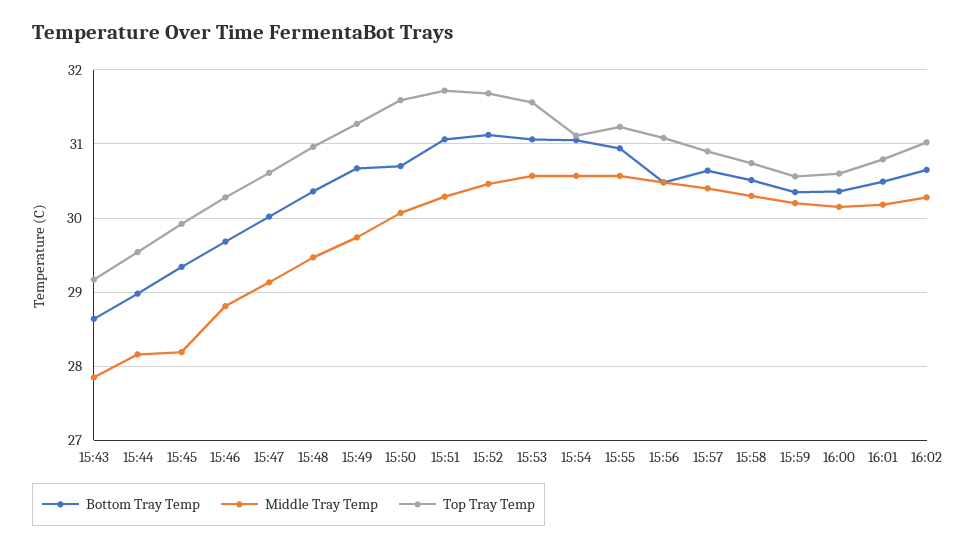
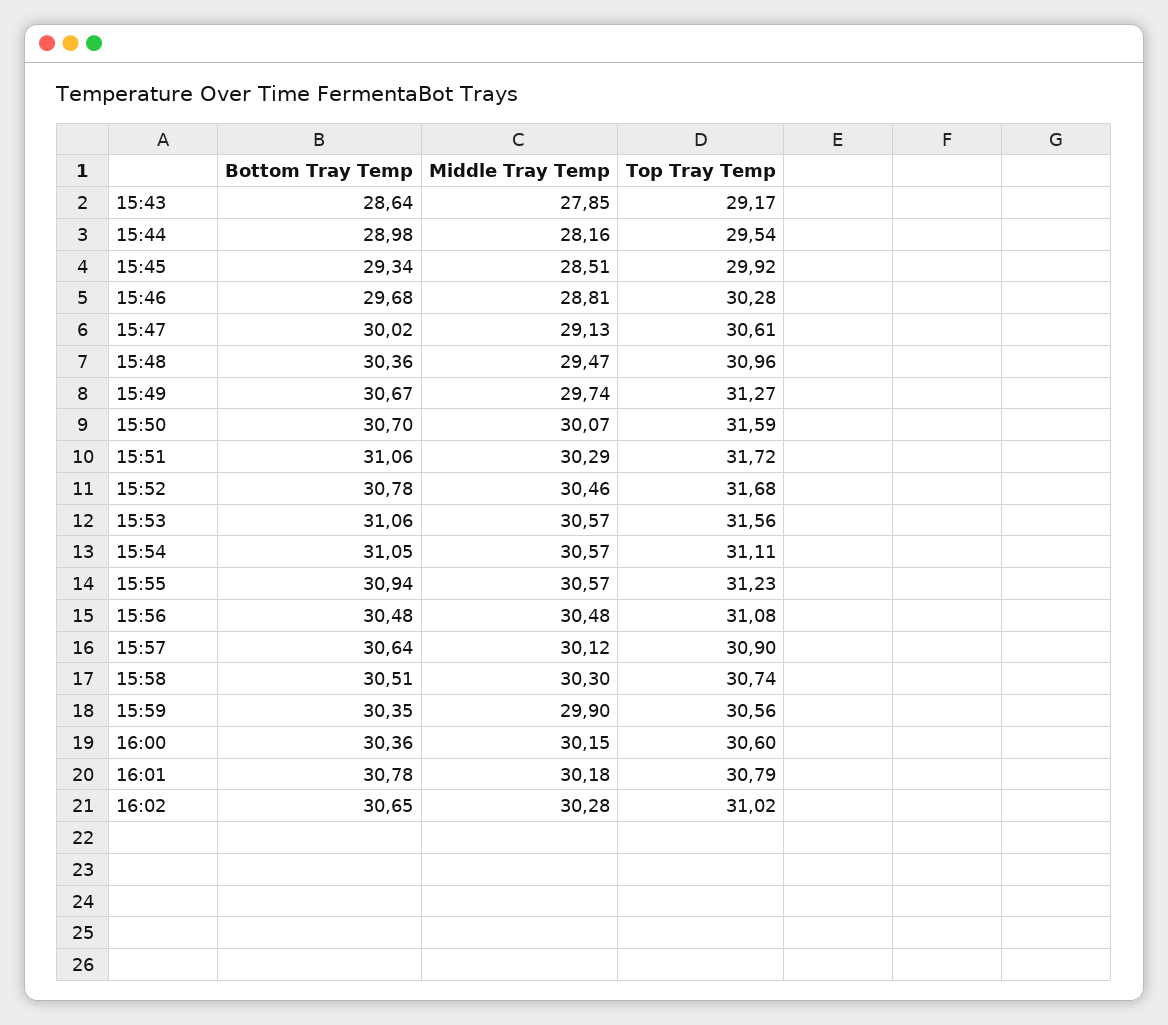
Middle Tray Temp, 15:45: 28.2 -> 28.51
Bottom Tray Temp, 15:52: 31.1 -> 30.78
Middle Tray Temp, 15:57: 30.4 -> 30.12
Middle Tray Temp, 15:59: 30.2 -> 29.9
Bottom Tray Temp, 16:01: 30.5 -> 30.78

